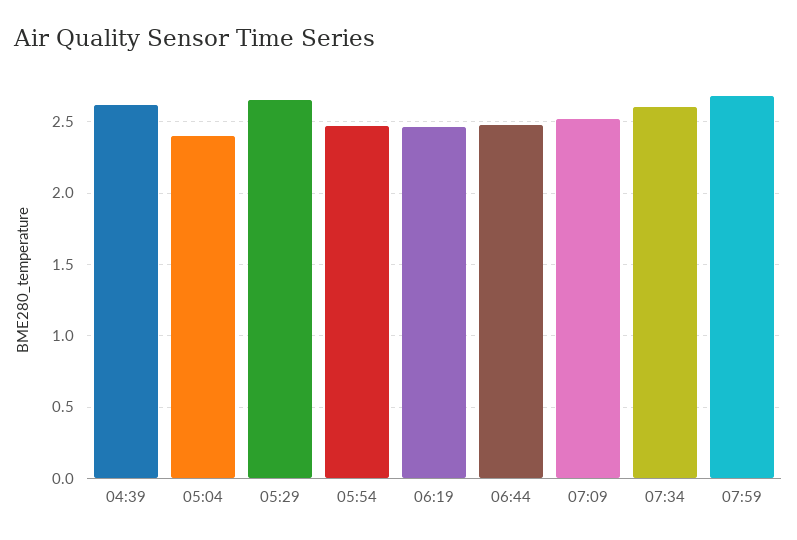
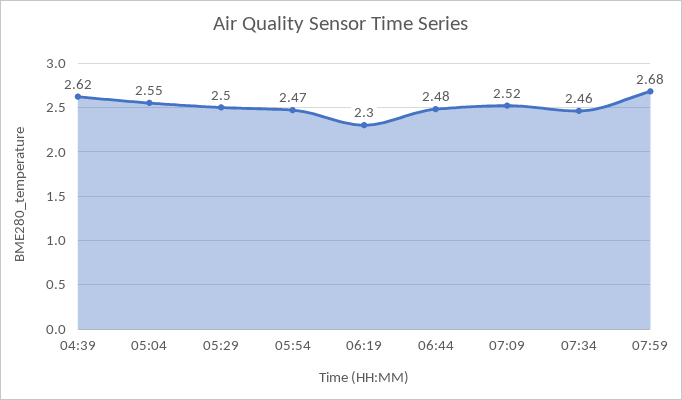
05:04: 2.4 -> 2.55
05:29: 2.65 -> 2.5
06:19: 2.45 -> 2.3
07:34: 2.6 -> 2.46

